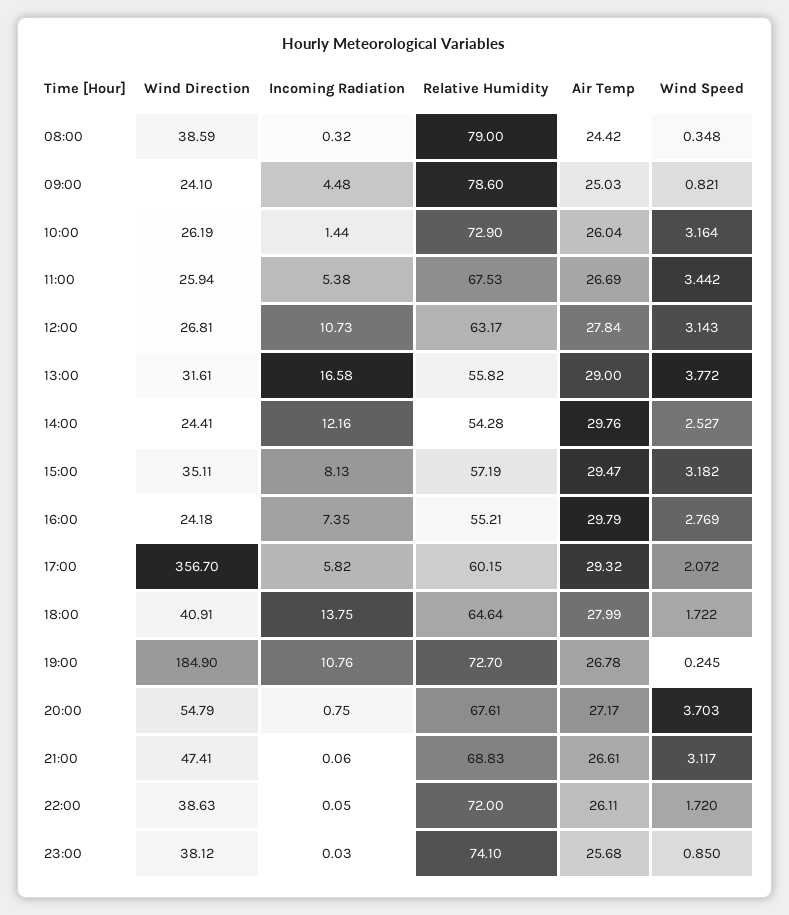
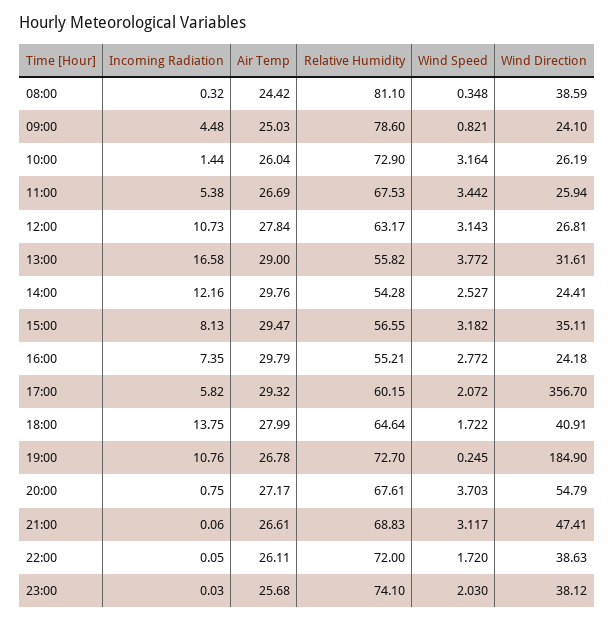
Relative Humidity, 08:00: 79 -> 81.1
Relative Humidity, 15:00: 57.19 -> 56.55
Wind Speed, 16:00: 2.769 -> 2.772
Wind Speed, 23:00: 0.85 -> 2.03

